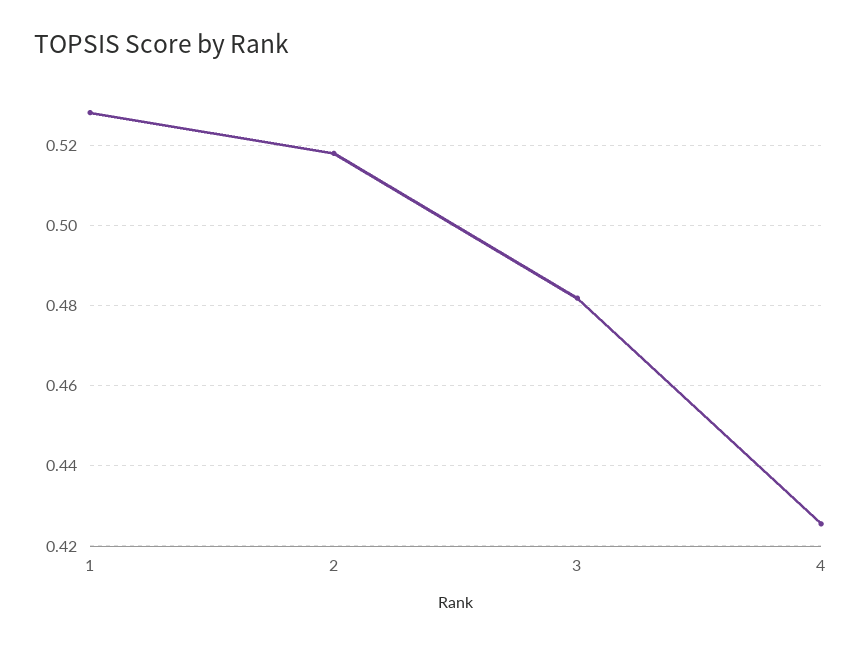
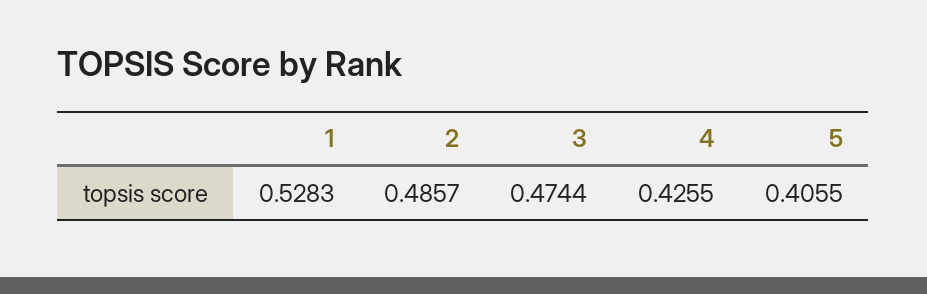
2: 0.518 -> 0.4857
3: 0.482 -> 0.4744
5: none -> 0.4055

